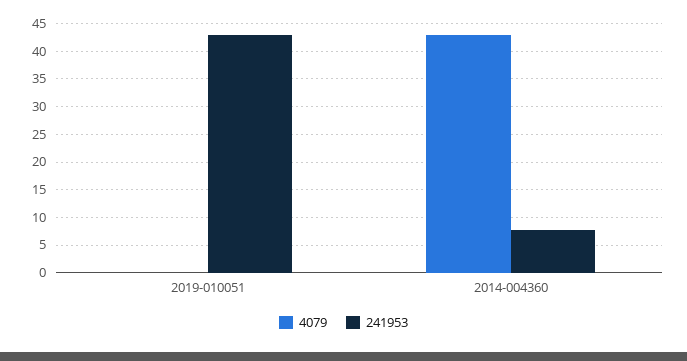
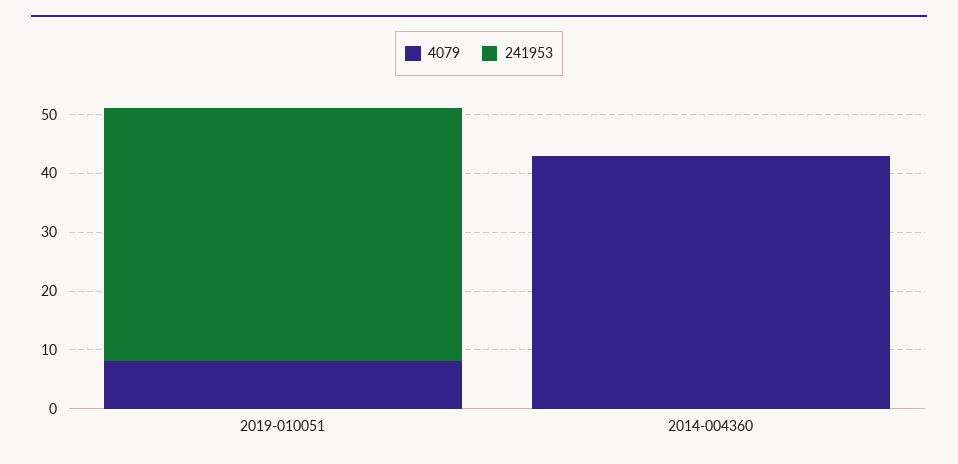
4079, 2019-010051: 0 -> 8
241953, 2014-004360: 7.5 -> 0

